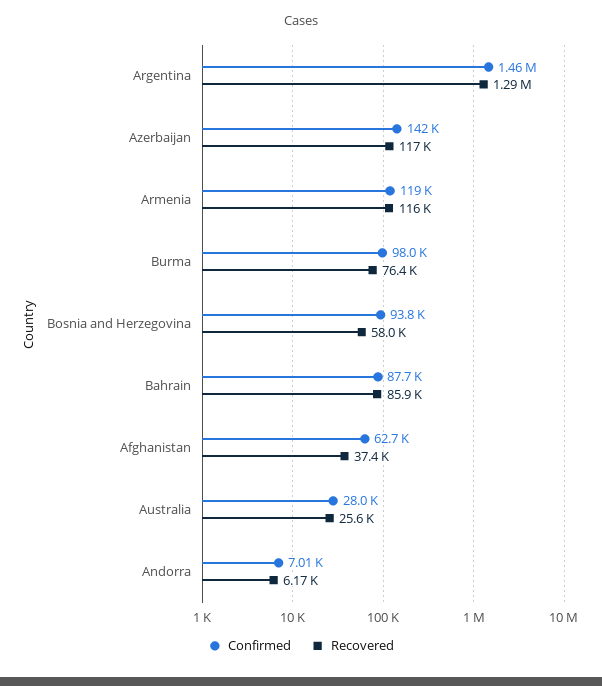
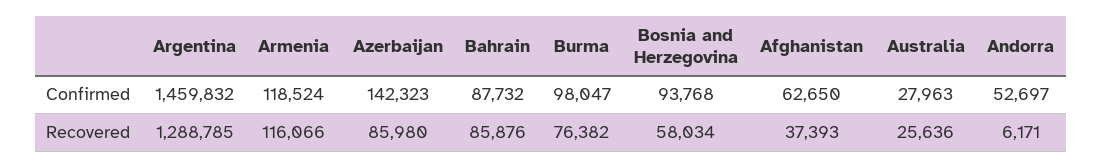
Recovered, Azerbaijan: 117000 -> 85980
Confirmed, Andorra: 7010 -> 52697

